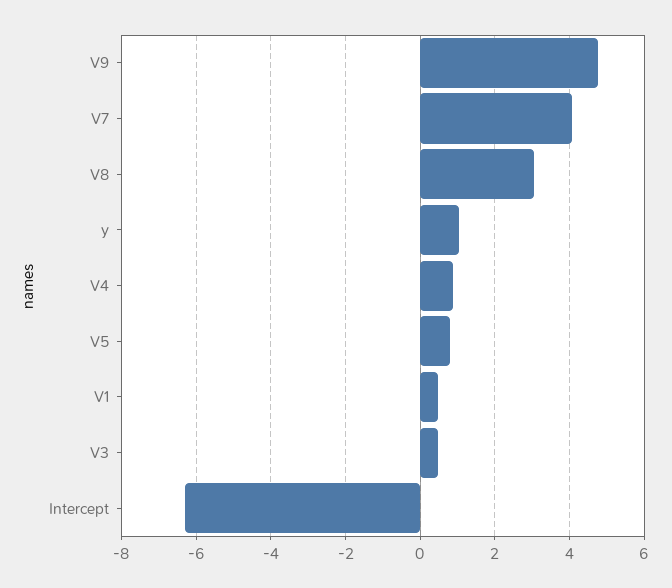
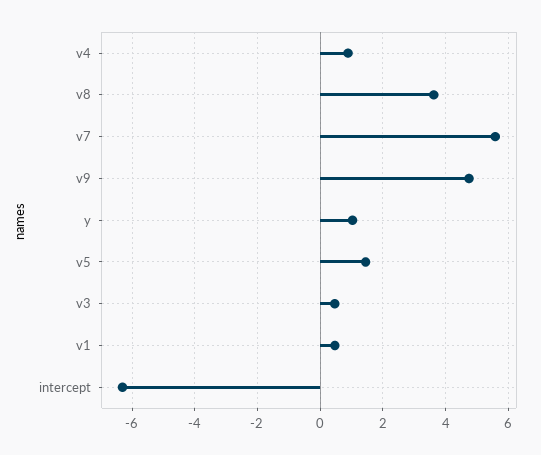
V7: 4 -> 5.6
V8: 3 -> 3.6
V5: 0.8 -> 1.4

